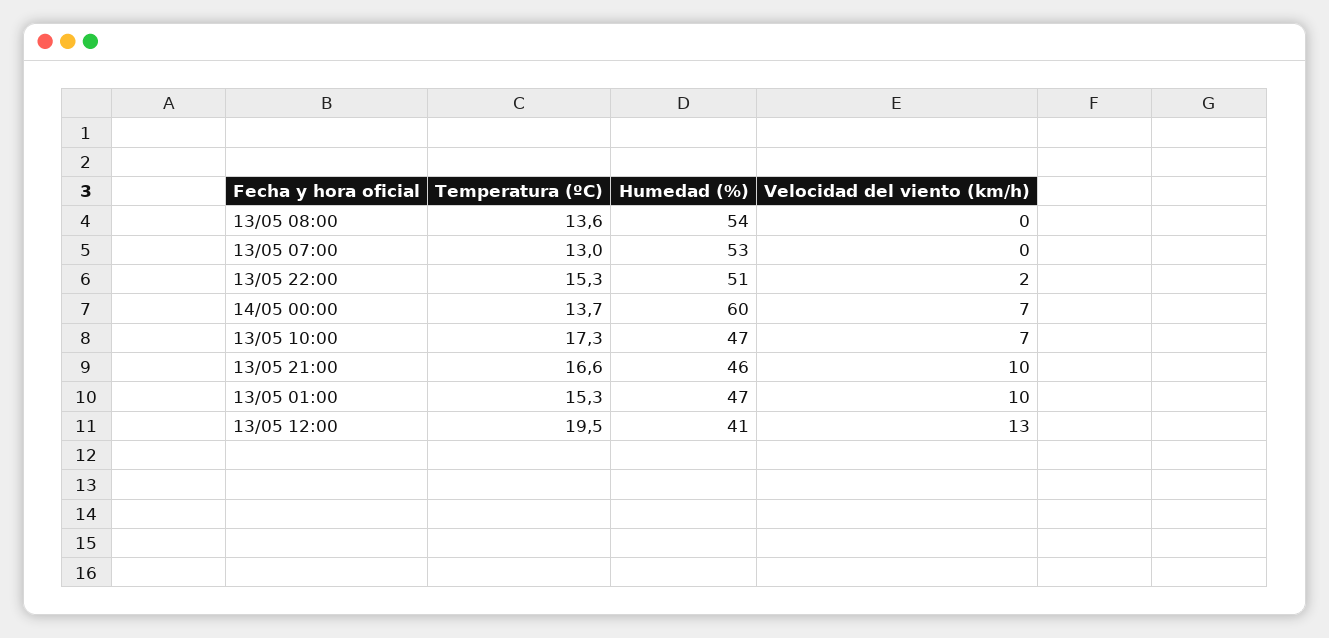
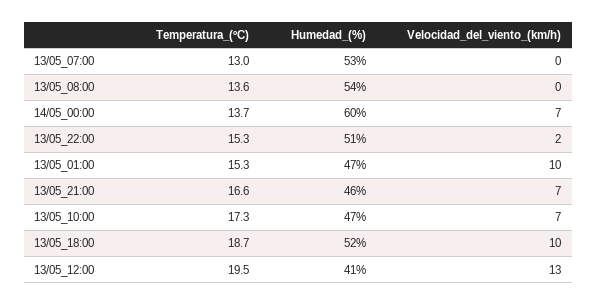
Velocidad del viento (km/h), 13/05 21:00: 10 -> 7
Temperatura (ºC), 13/05_18:00: none -> 18.7
Humedad (%), 13/05_18:00: none -> 52
Velocidad del viento (km/h), 13/05_18:00: none -> 10

